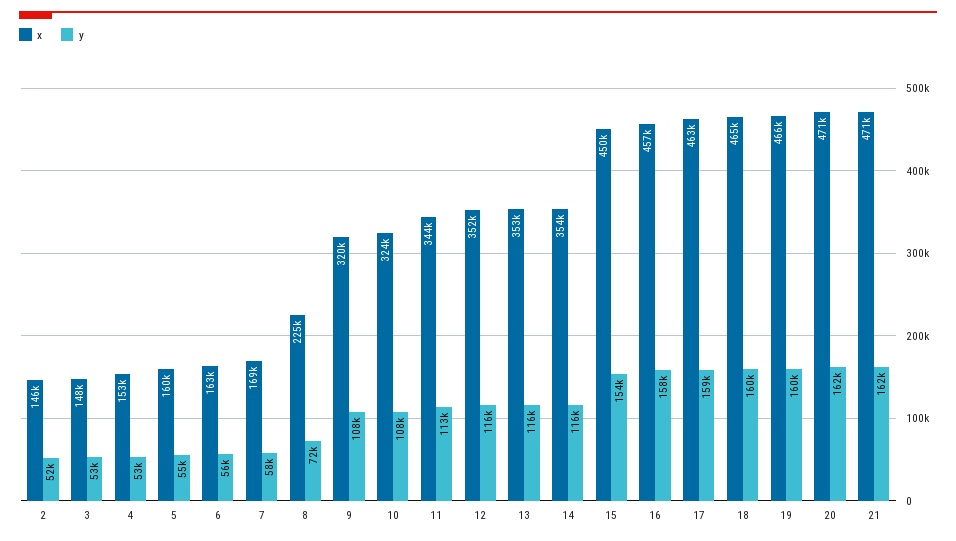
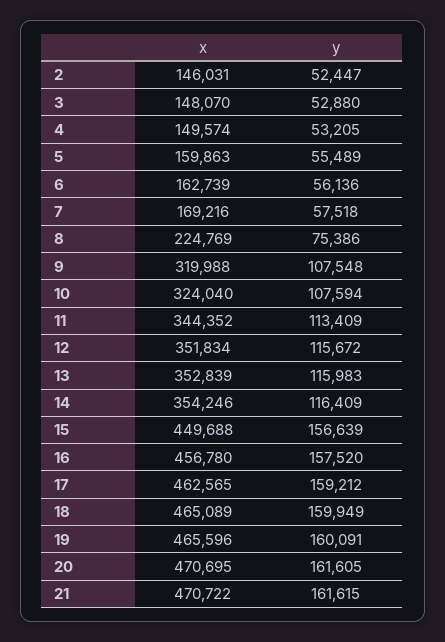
x, 4: 153000 -> 149574
y, 8: 72000 -> 75386
y, 15: 154000 -> 156639

